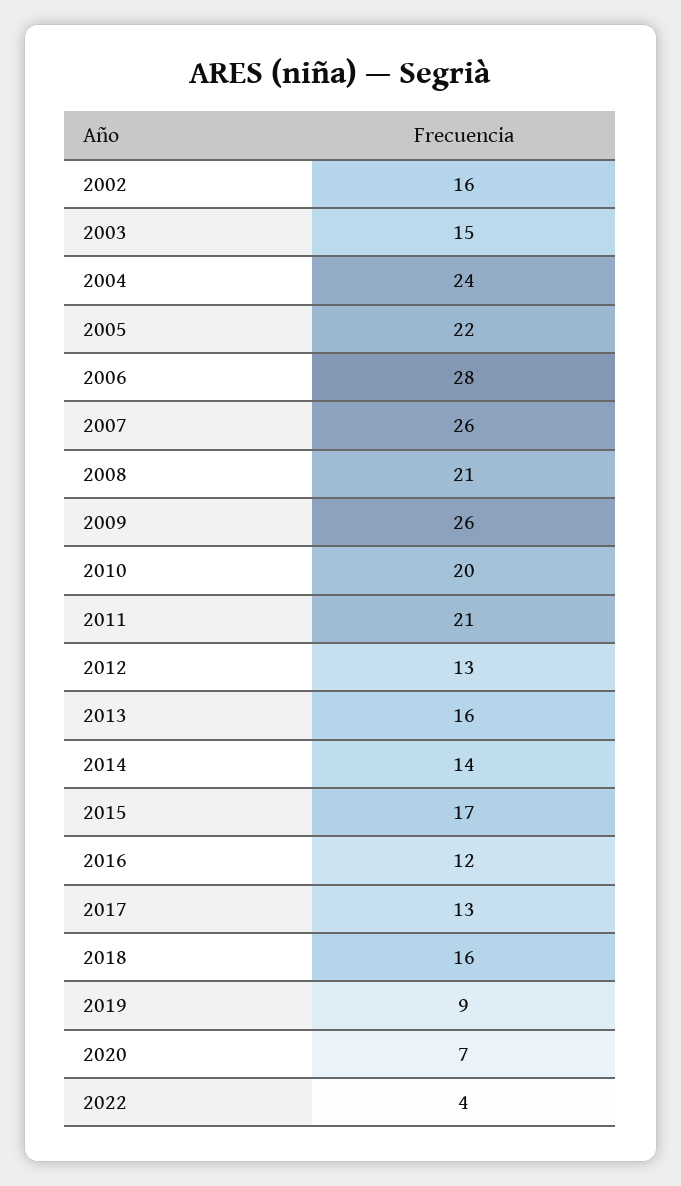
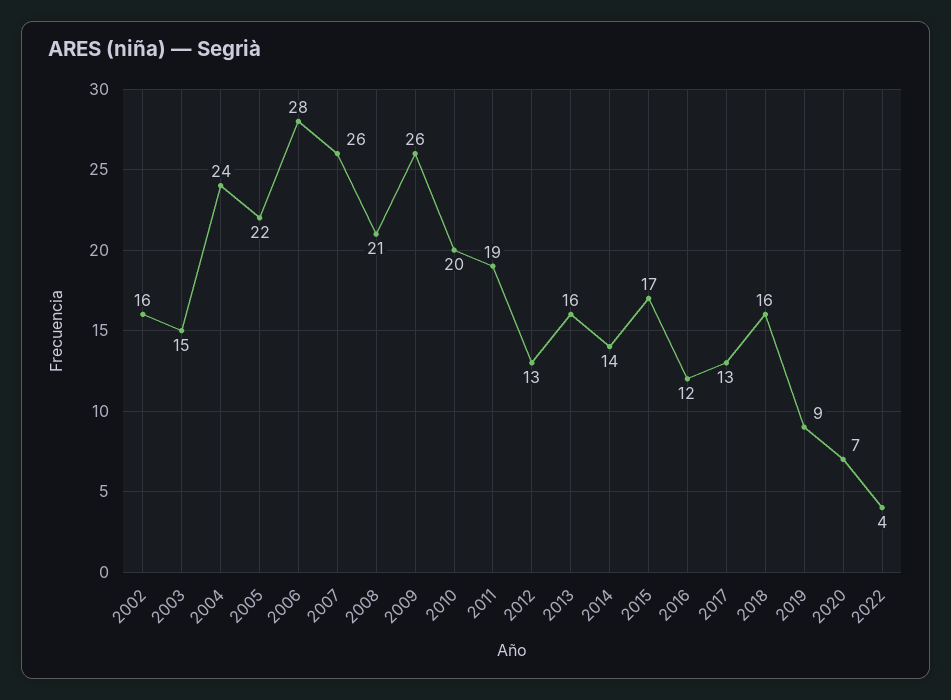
2011: 21 -> 19

